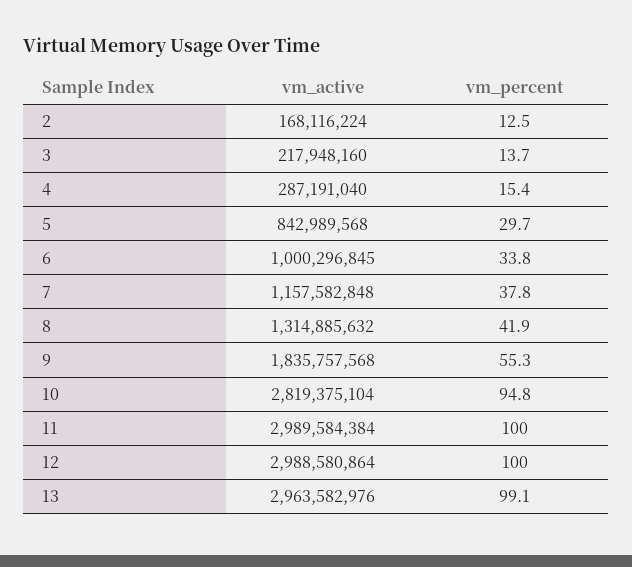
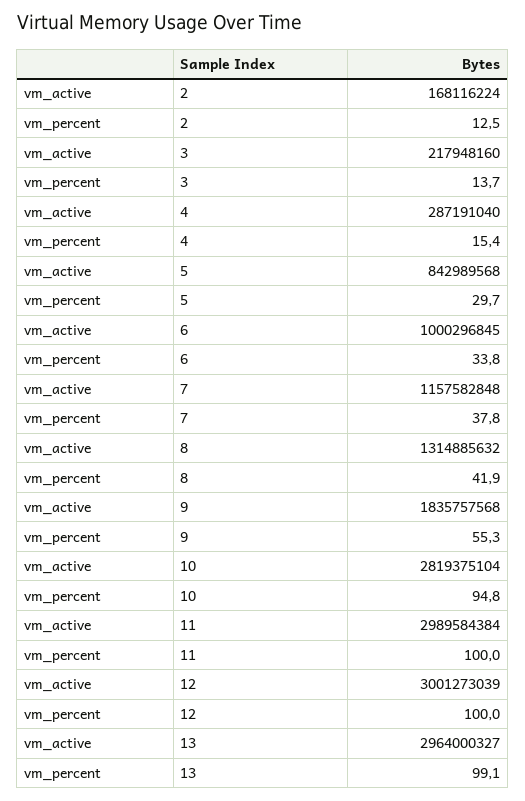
vm_active, 12: 2988580864 -> 3001273039
vm_active, 13: 2963582976 -> 2964000327

